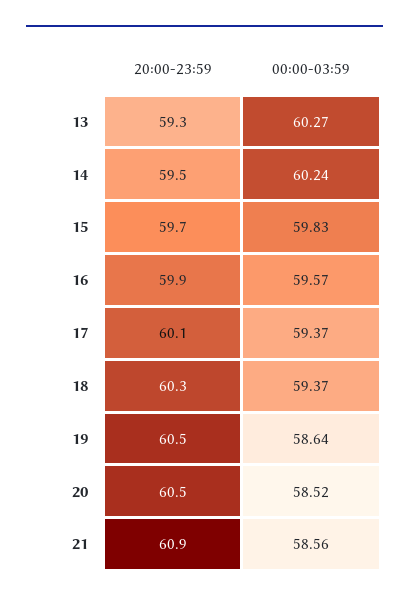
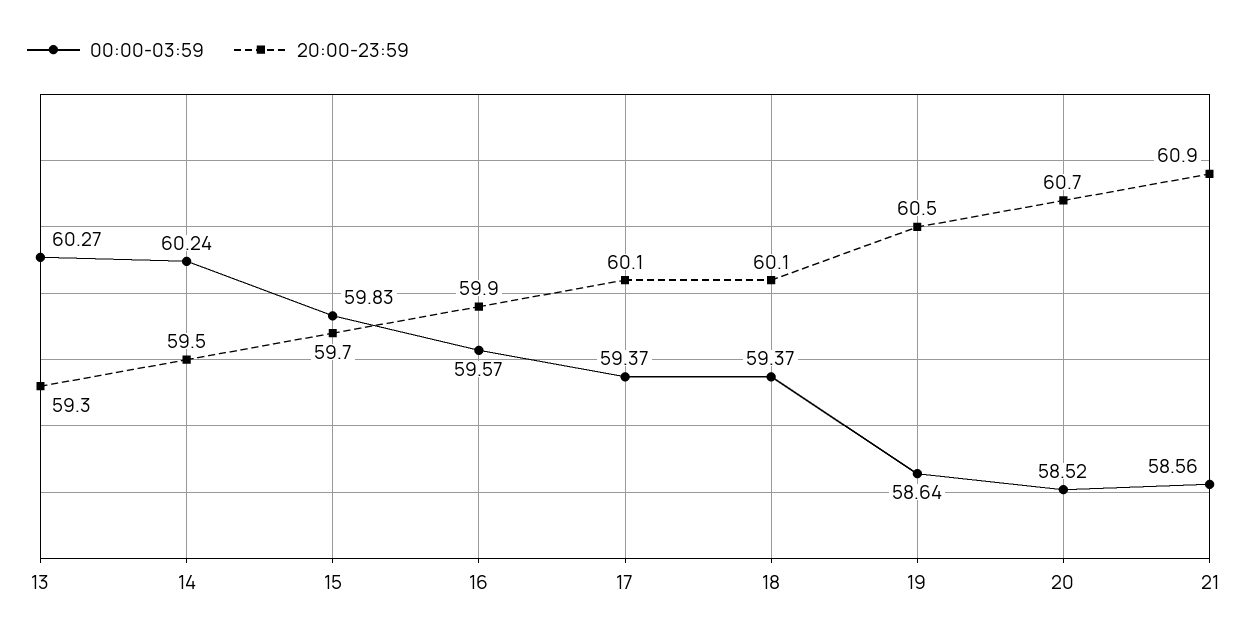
20:00-23:59, 18: 60.3 -> 60.1
20:00-23:59, 20: 60.5 -> 60.7

